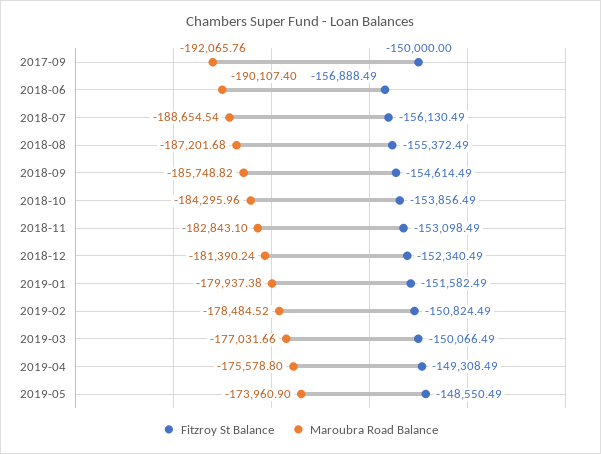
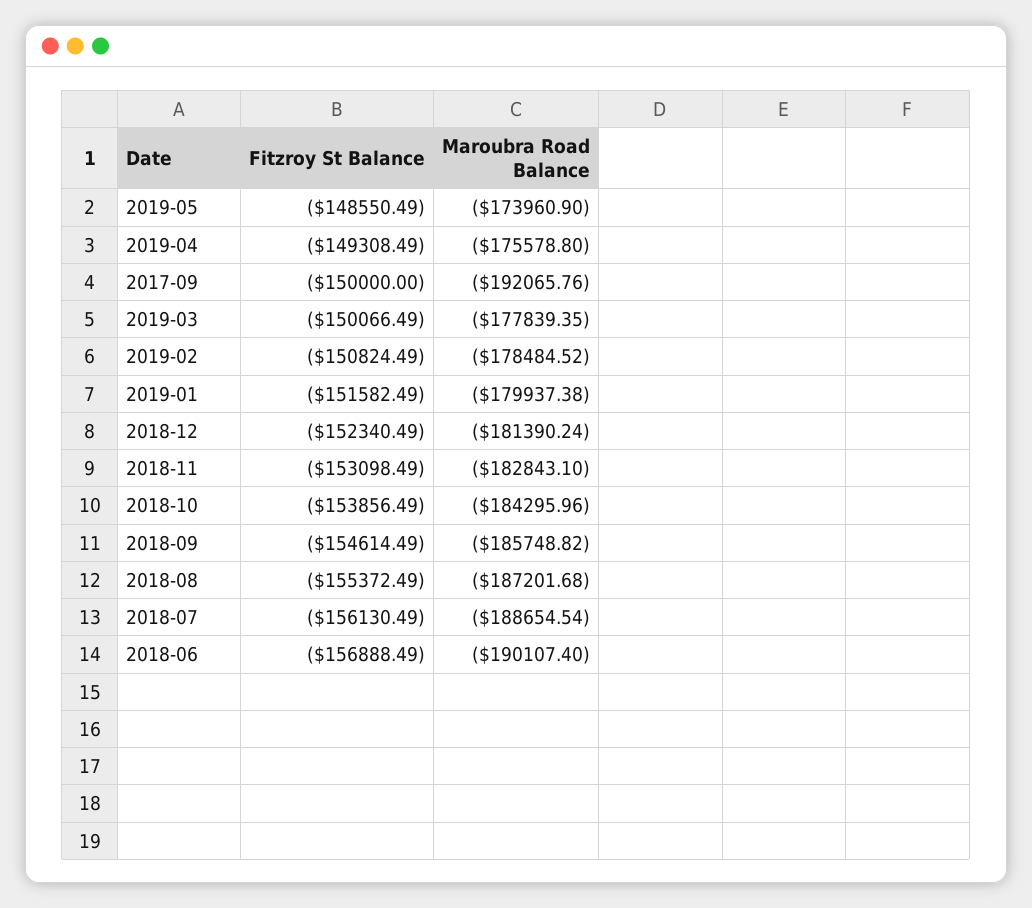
Maroubra Road Balance, 2019-03: -177031.66 -> -177839.35

